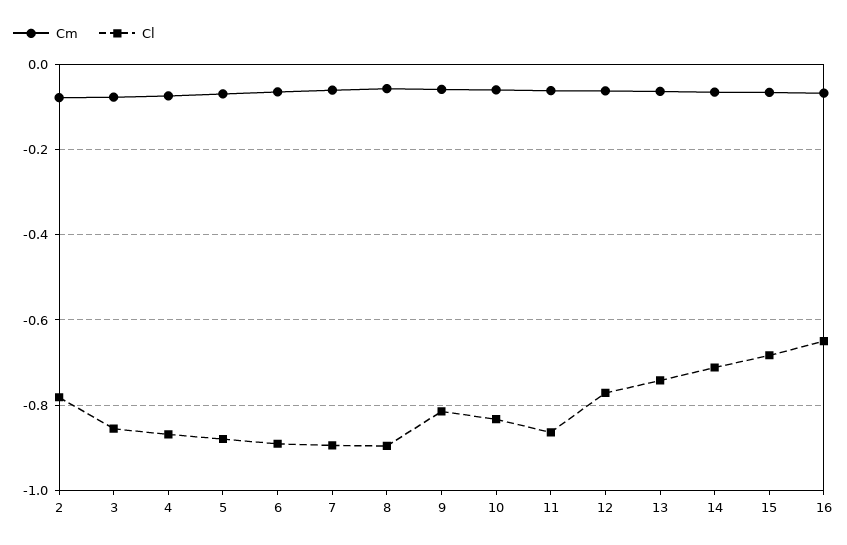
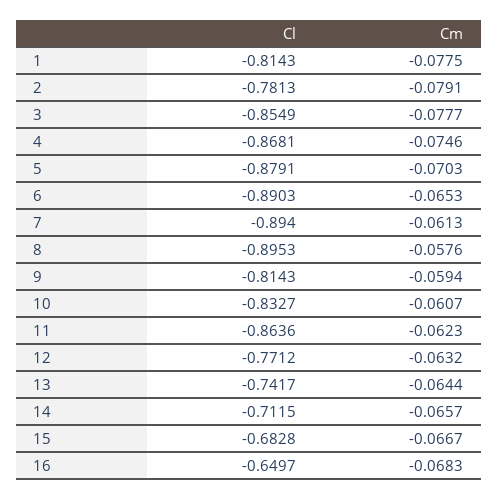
Cl, 1: none -> -0.8143
Cm, 1: none -> -0.0775

